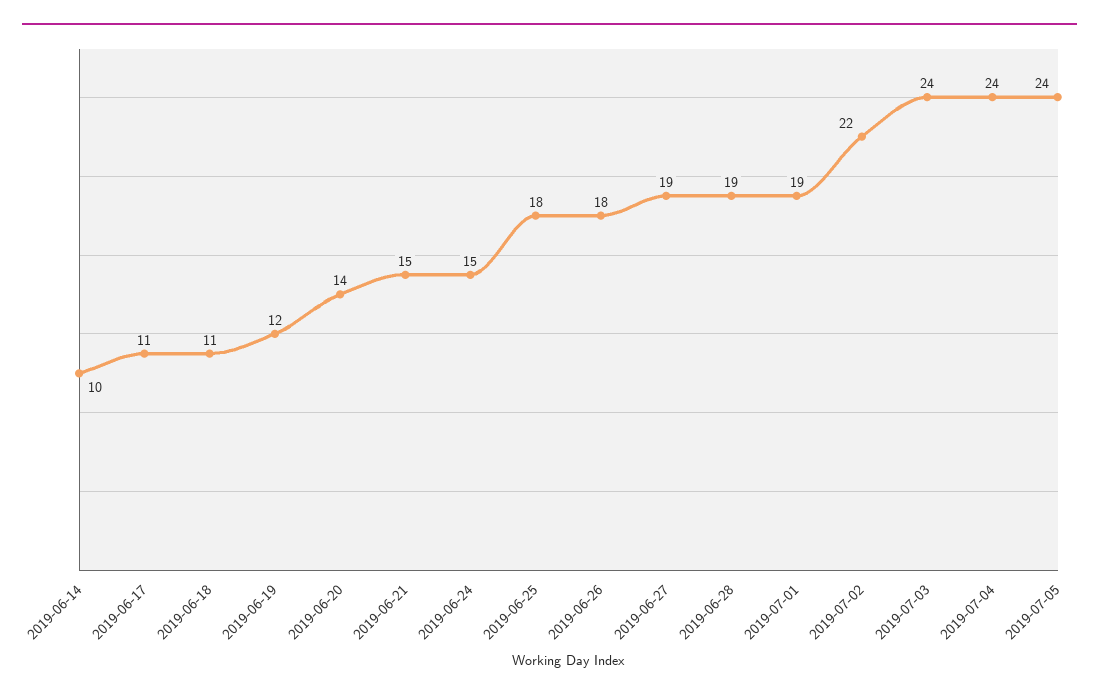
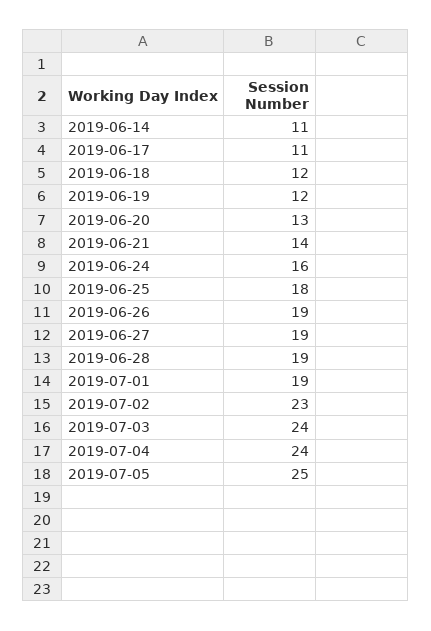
2019-06-14: 10 -> 11
2019-06-18: 11 -> 12
2019-06-20: 14 -> 13
2019-06-21: 15 -> 14
2019-06-24: 15 -> 16
2019-06-26: 18 -> 19
2019-07-02: 22 -> 23
2019-07-05: 24 -> 25

